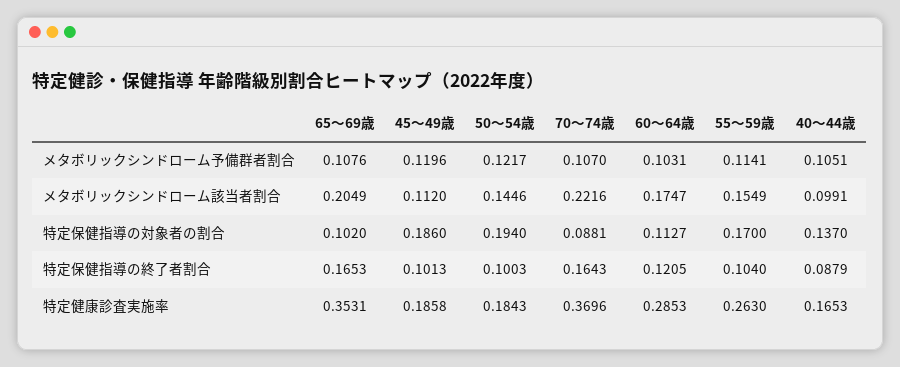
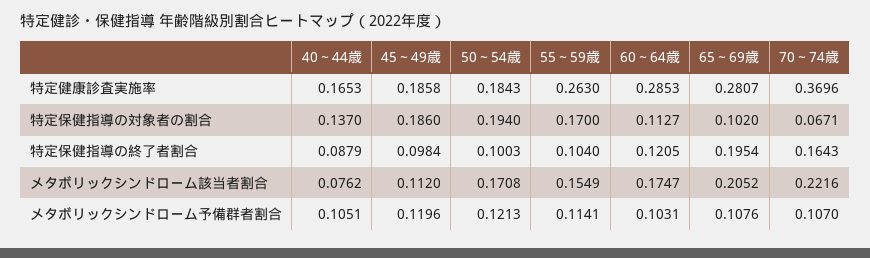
50～54歳, メタボリックシンドローム予備群者割合: 0.1217 -> 0.1213
65～69歳, メタボリックシンドローム該当者割合: 0.2049 -> 0.2052
50～54歳, メタボリックシンドローム該当者割合: 0.1446 -> 0.1708
40～44歳, メタボリックシンドローム該当者割合: 0.0991 -> 0.0762
70～74歳, 特定保健指導の対象者の割合: 0.0881 -> 0.0671
65～69歳, 特定保健指導の終了者割合: 0.1653 -> 0.1954
45～49歳, 特定保健指導の終了者割合: 0.1013 -> 0.0984
65～69歳, 特定健康診査実施率: 0.3531 -> 0.2807

